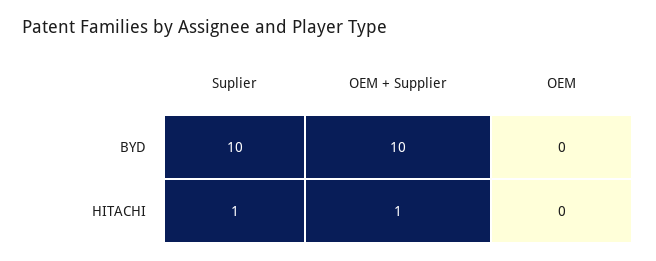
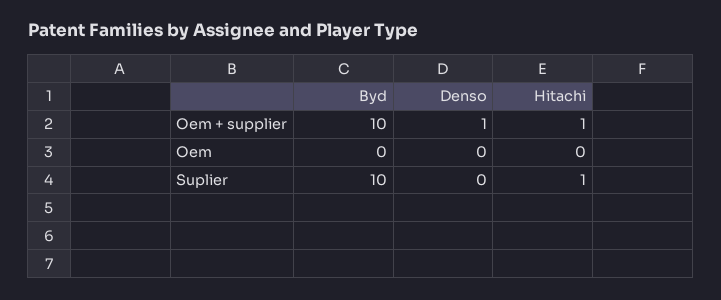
OEM + Supplier, Denso: none -> 1
OEM, Denso: none -> 0
Suplier, Denso: none -> 0

